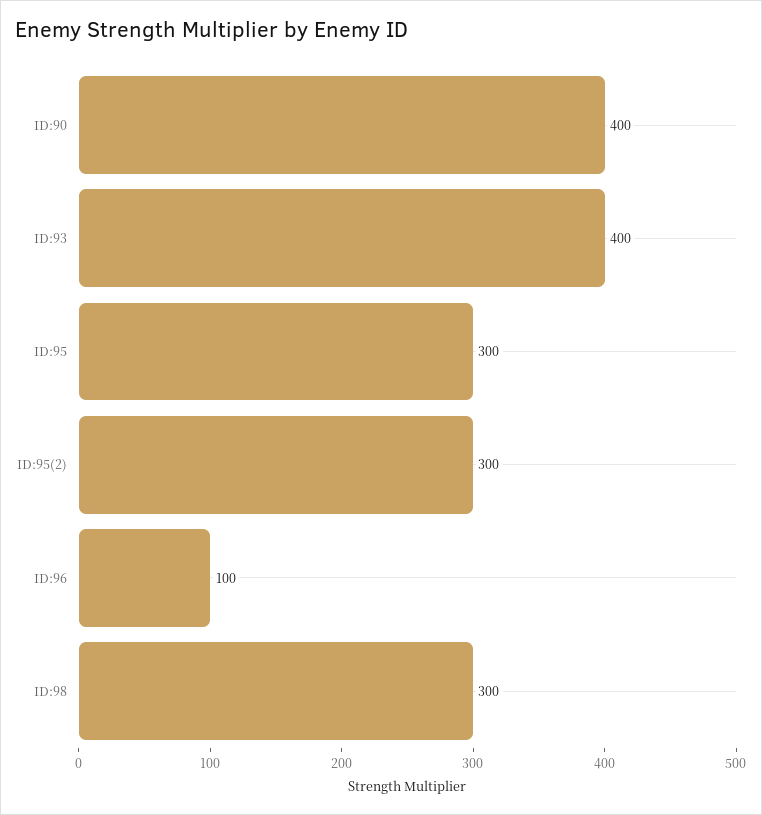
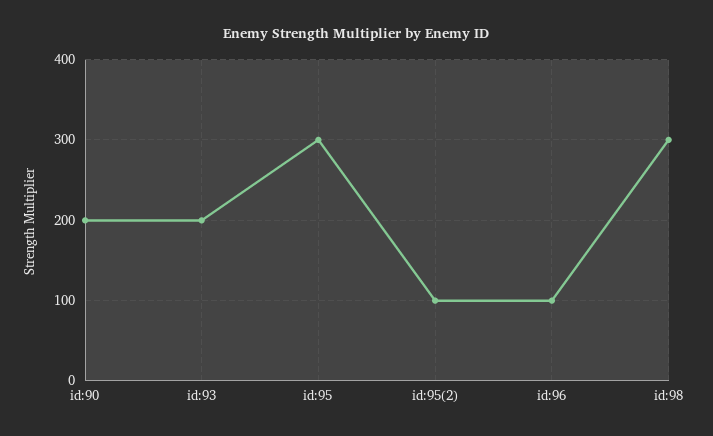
ID:90: 400 -> 200
ID:93: 400 -> 200
ID:95(2): 300 -> 100

